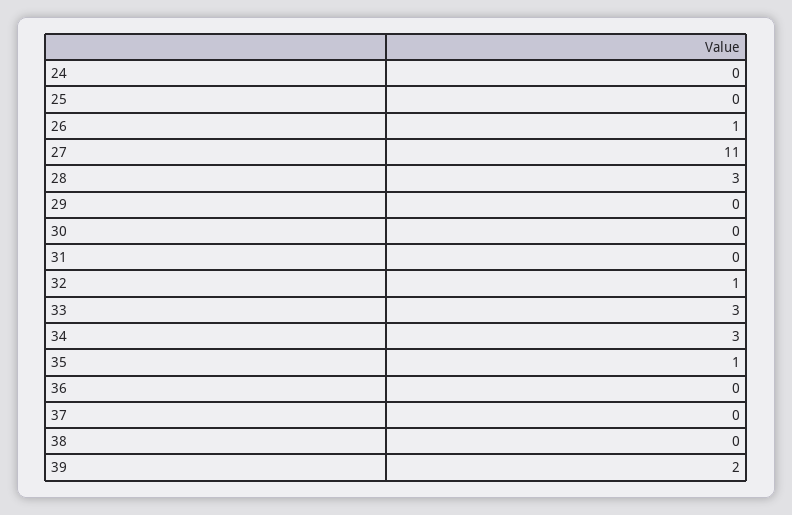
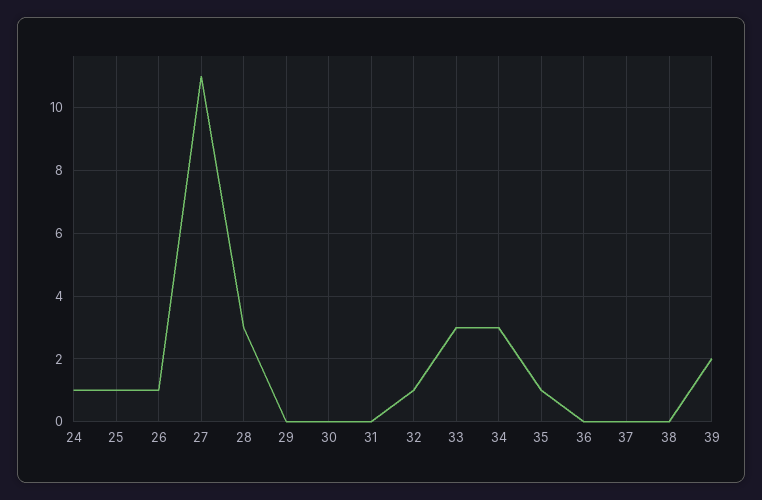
24: 0 -> 1
25: 0 -> 1

